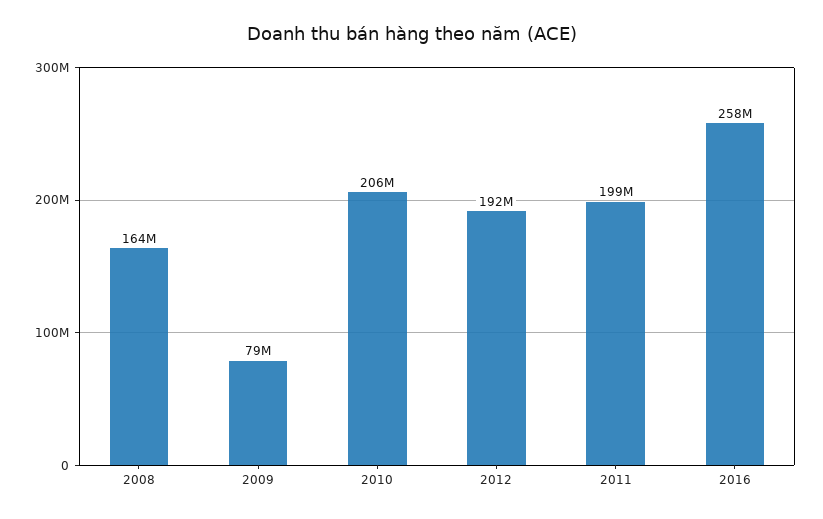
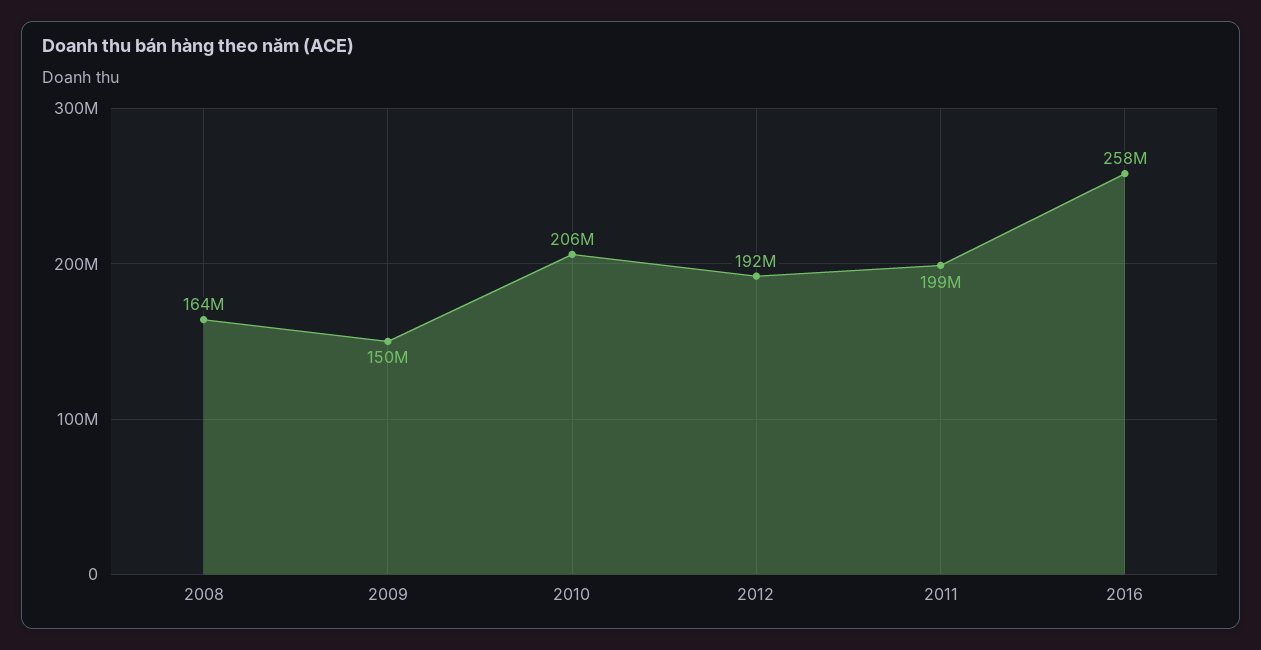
2009: 79000000 -> 150000000

